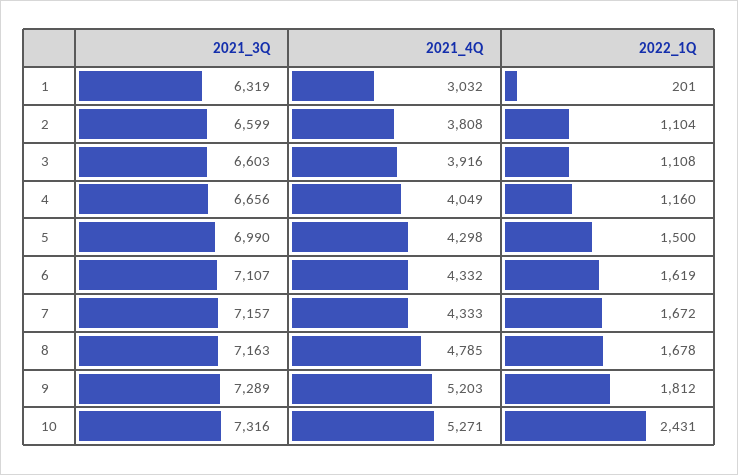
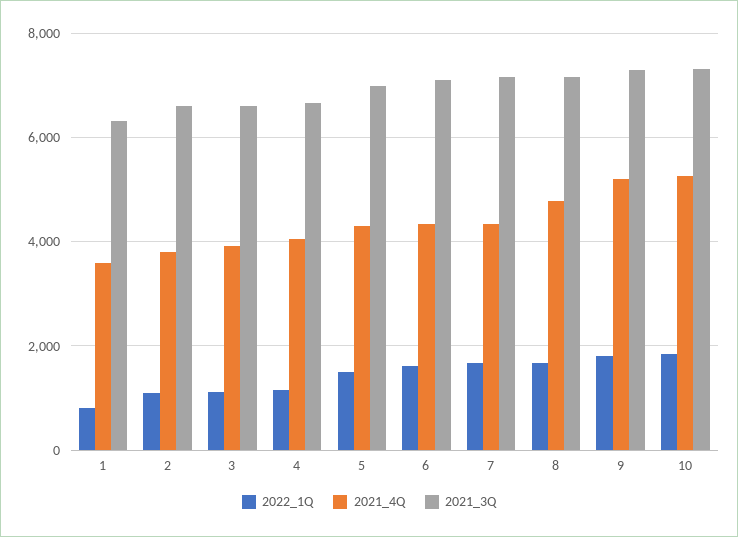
2021_4Q, 1: 3032 -> 3600
2022_1Q, 1: 201 -> 800
2022_1Q, 10: 2431 -> 1800

